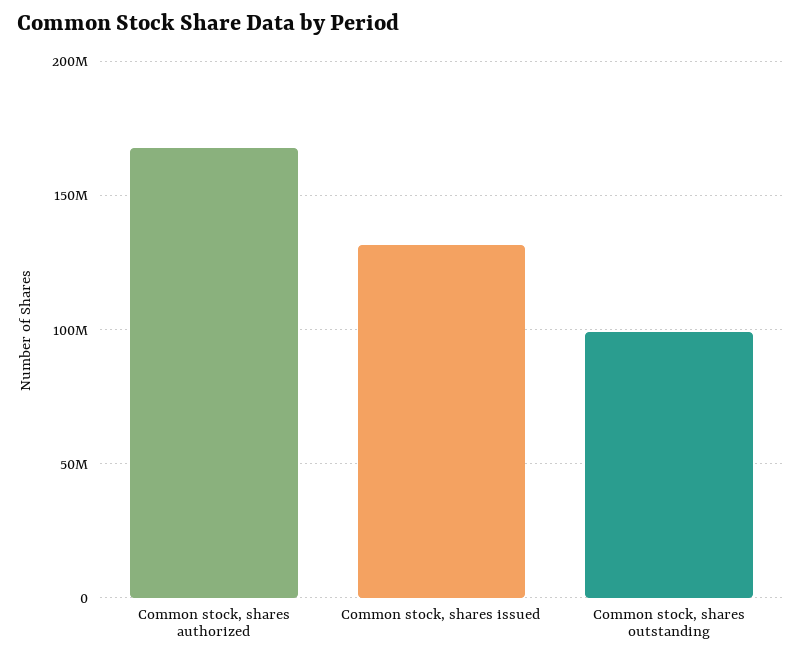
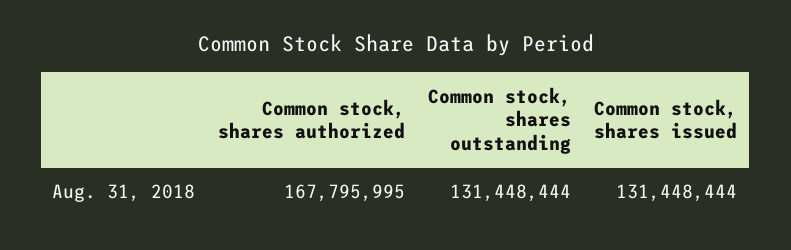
Common stock, shares outstanding: 100000000 -> 131448444

